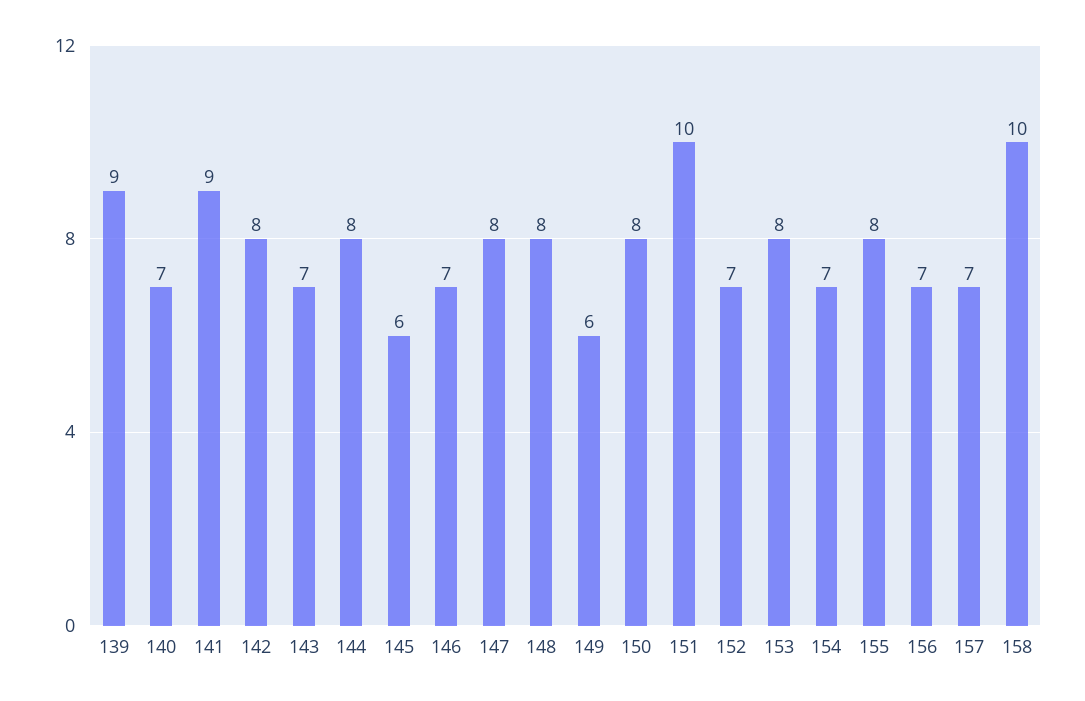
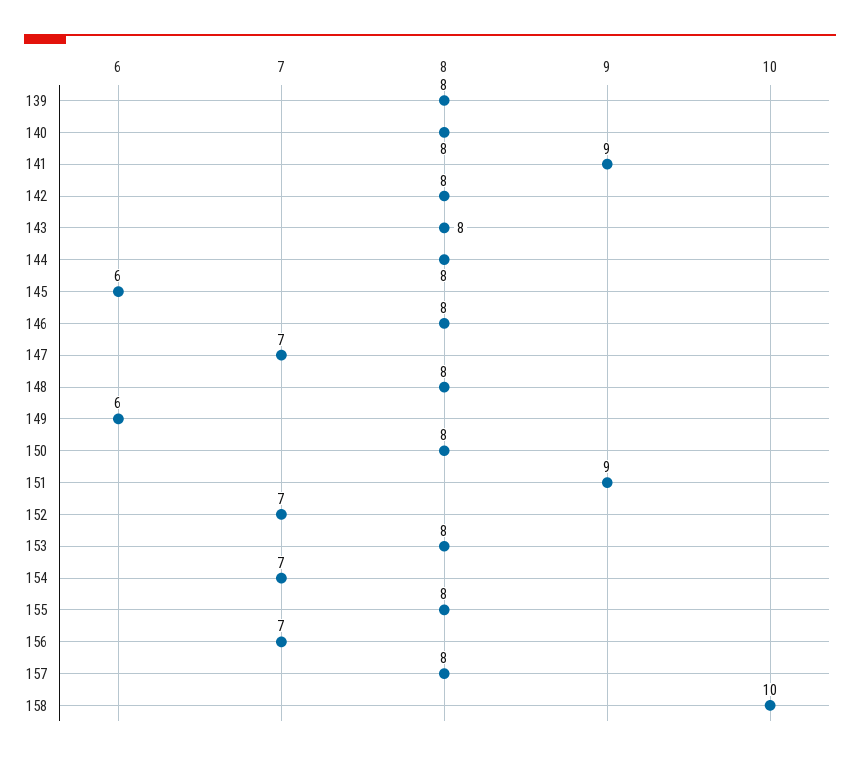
139: 9 -> 8
140: 7 -> 8
143: 7 -> 8
146: 7 -> 8
147: 8 -> 7
151: 10 -> 9
157: 7 -> 8

